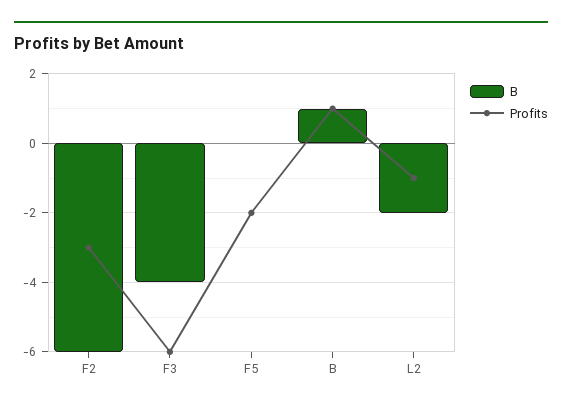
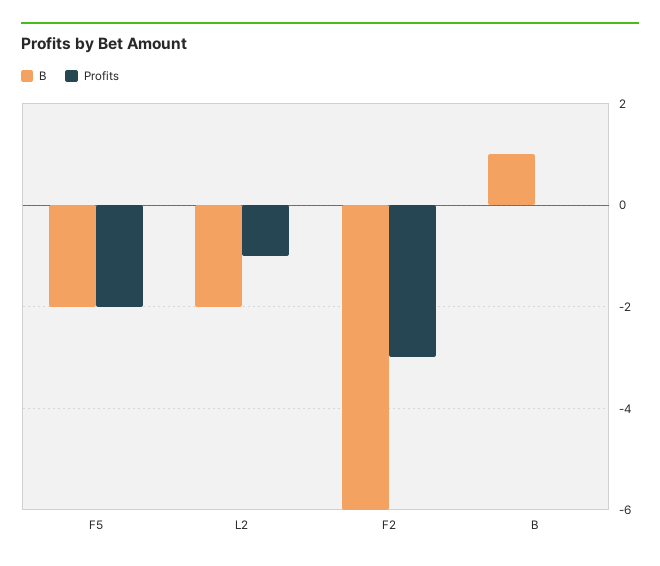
B, F3: -4 -> none
Profits, F3: -6 -> none
B, F5: 0 -> -2
Profits, B: 1 -> 0

